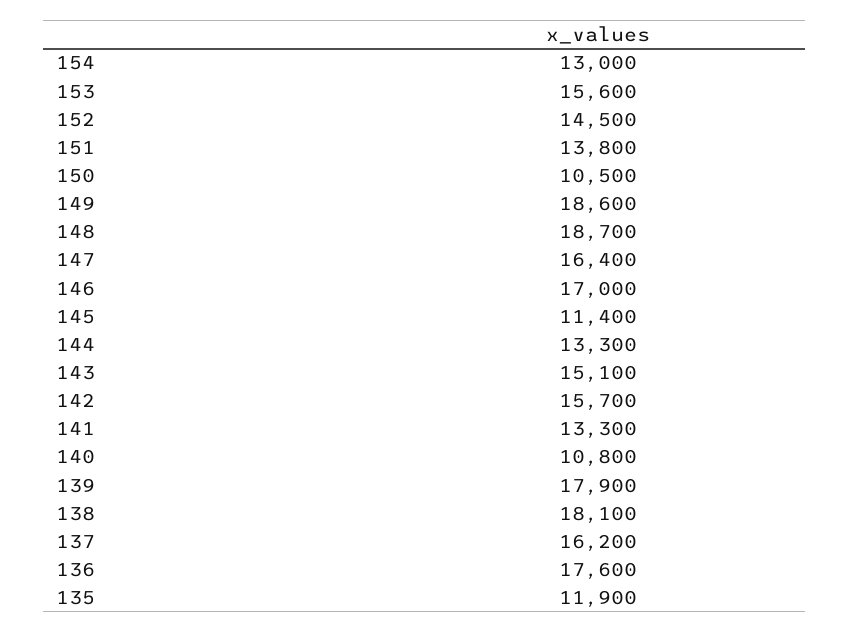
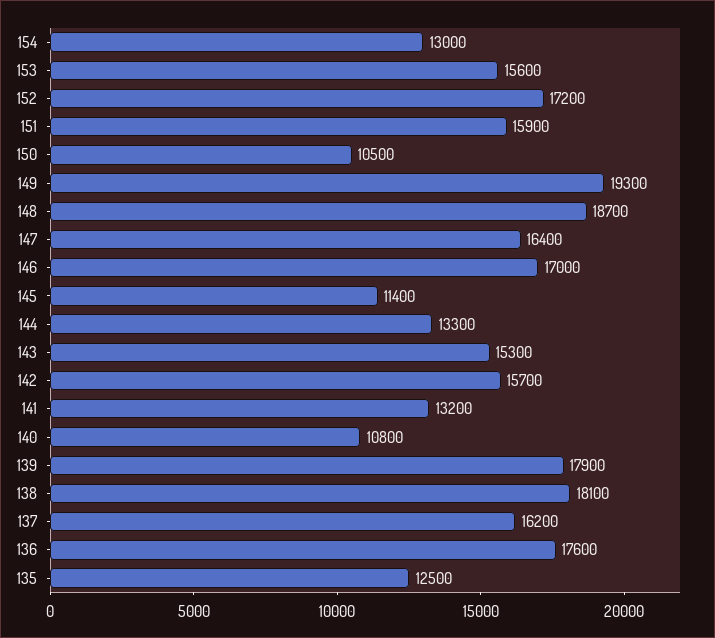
152: 14500 -> 17200
151: 13800 -> 15900
149: 18600 -> 19300
143: 15100 -> 15300
141: 13300 -> 13200
135: 11900 -> 12500

